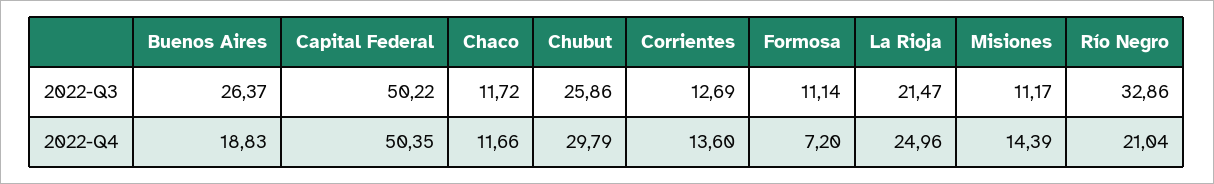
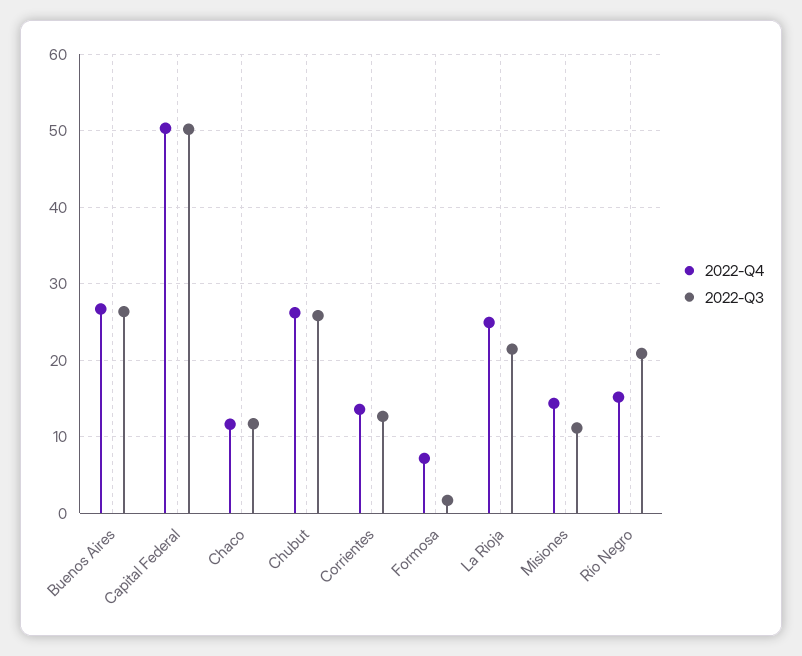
2022-Q3, Formosa: 11.14 -> 2
2022-Q3, Río Negro: 32.86 -> 21
2022-Q4, Buenos Aires: 18.83 -> 27
2022-Q4, Chubut: 29.79 -> 26
2022-Q4, Río Negro: 21.04 -> 15

